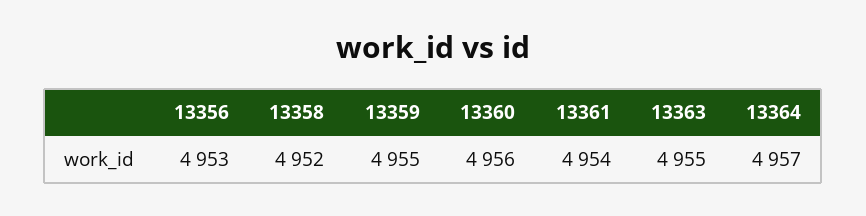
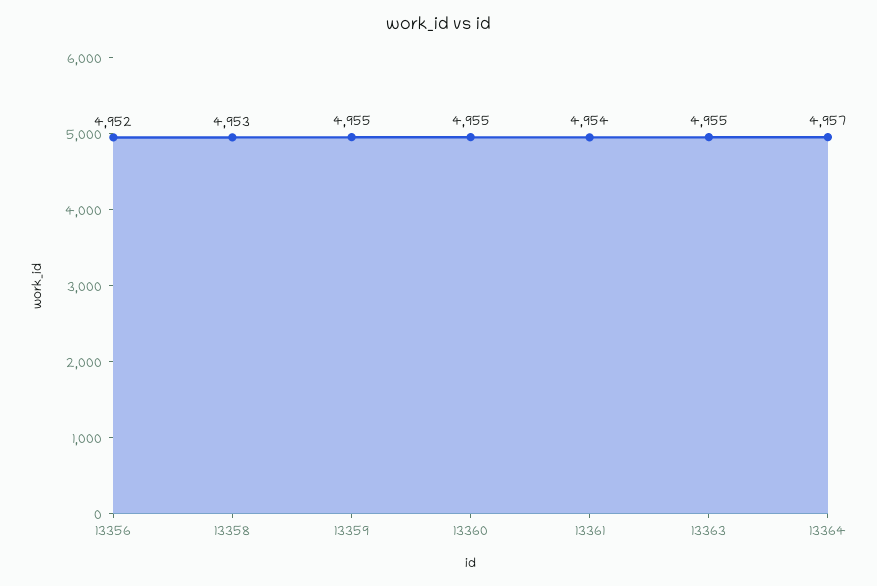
13356: 4953 -> 4952
13358: 4952 -> 4953
13360: 4956 -> 4955

